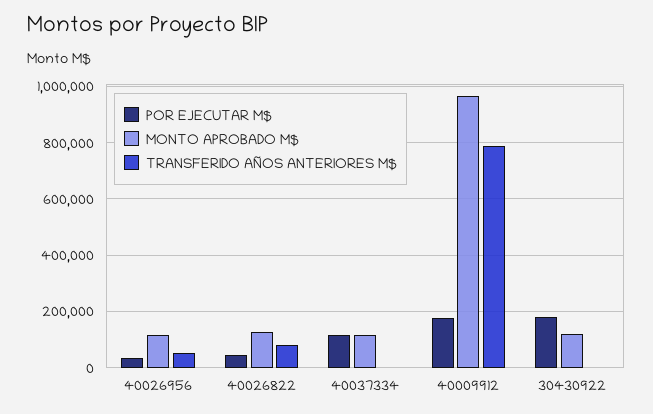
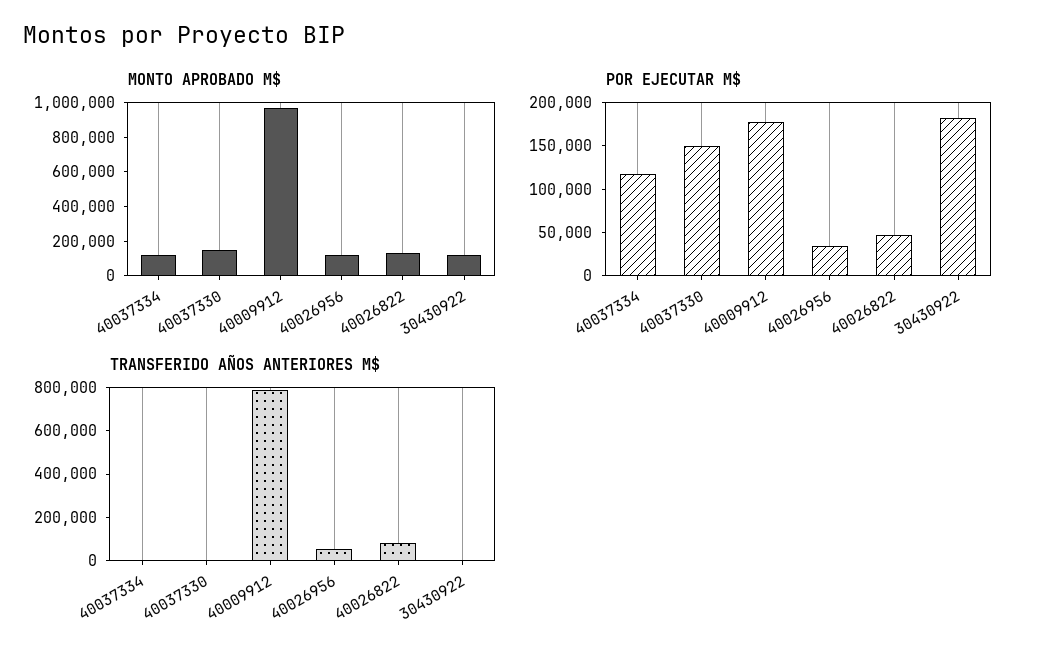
MONTO APROBADO M$, 40037330: none -> 150000
POR EJECUTAR M$, 40037330: none -> 150000
TRANSFERIDO AÑOS ANTERIORES M$, 40037330: none -> 0

